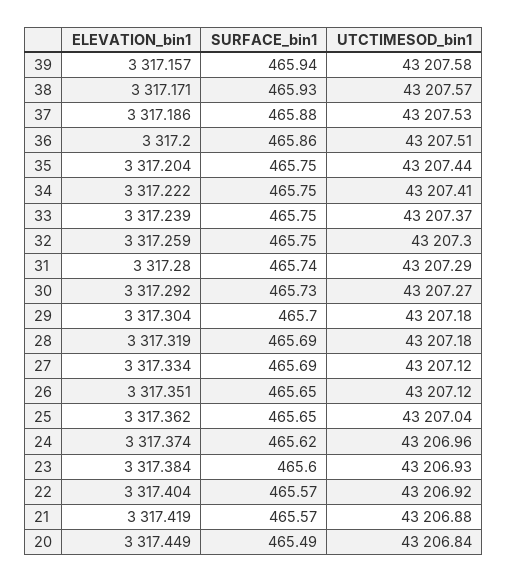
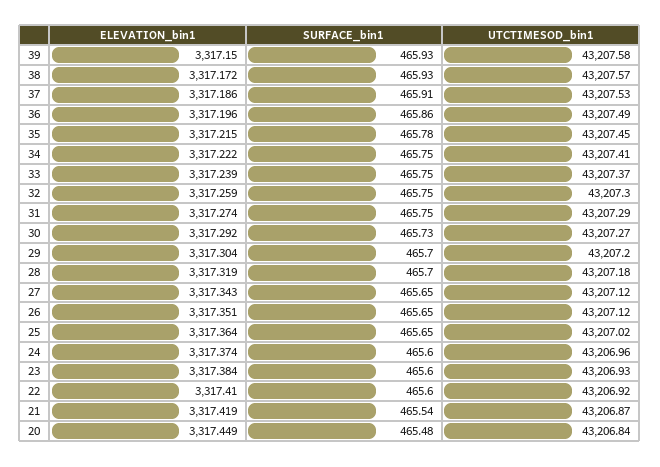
ELEVATION_bin1, 39: 3317.157 -> 3317.15
SURFACE_bin1, 39: 465.94 -> 465.93
ELEVATION_bin1, 38: 3317.171 -> 3317.172
SURFACE_bin1, 37: 465.88 -> 465.91
ELEVATION_bin1, 36: 3317.2 -> 3317.196
UTCTIMESOD_bin1, 36: 43207.51 -> 43207.49
ELEVATION_bin1, 35: 3317.204 -> 3317.215
SURFACE_bin1, 35: 465.75 -> 465.78
UTCTIMESOD_bin1, 35: 43207.44 -> 43207.45
ELEVATION_bin1, 31: 3317.28 -> 3317.274
SURFACE_bin1, 31: 465.74 -> 465.75
UTCTIMESOD_bin1, 29: 43207.18 -> 43207.2
SURFACE_bin1, 28: 465.69 -> 465.7
ELEVATION_bin1, 27: 3317.334 -> 3317.343
SURFACE_bin1, 27: 465.69 -> 465.65
ELEVATION_bin1, 25: 3317.362 -> 3317.364
UTCTIMESOD_bin1, 25: 43207.04 -> 43207.02
SURFACE_bin1, 24: 465.62 -> 465.6
ELEVATION_bin1, 22: 3317.404 -> 3317.41
SURFACE_bin1, 22: 465.57 -> 465.6
SURFACE_bin1, 21: 465.57 -> 465.54
UTCTIMESOD_bin1, 21: 43206.88 -> 43206.87
SURFACE_bin1, 20: 465.49 -> 465.48

